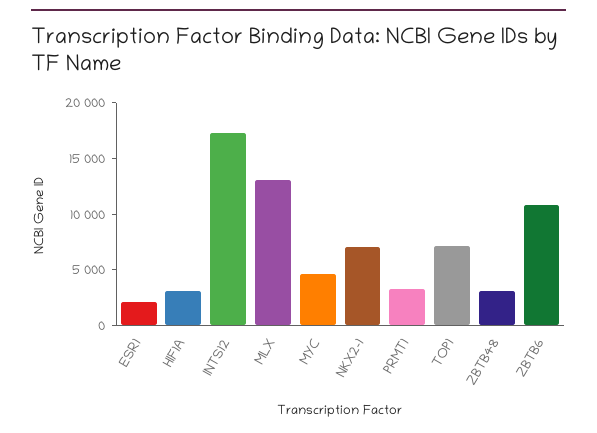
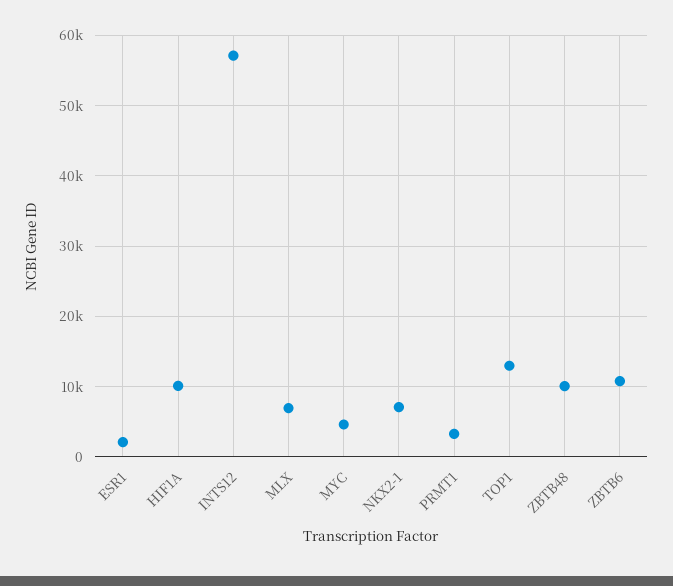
HIF1A: 3000 -> 10000
INTS12: 17000 -> 57000
MLX: 13000 -> 7000
TOP1: 7000 -> 13000
ZBTB48: 3000 -> 10000

